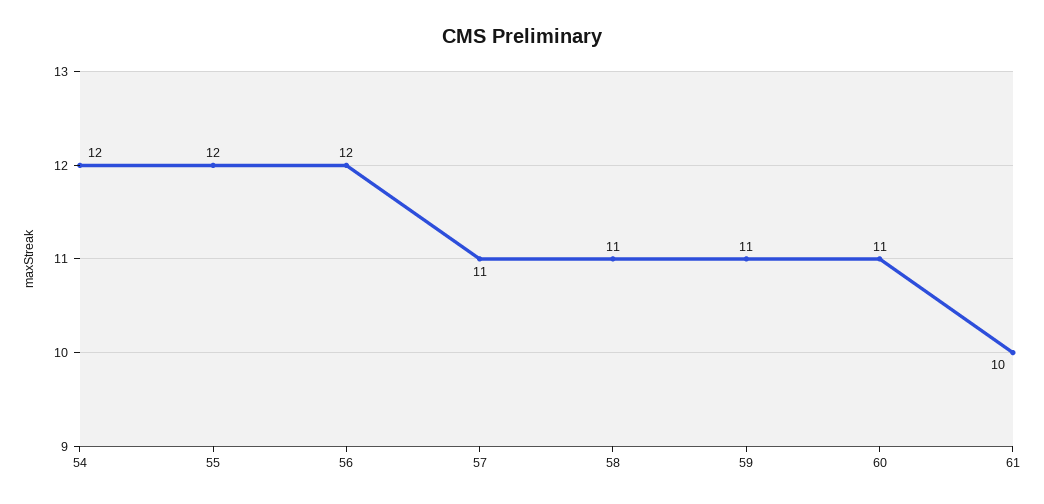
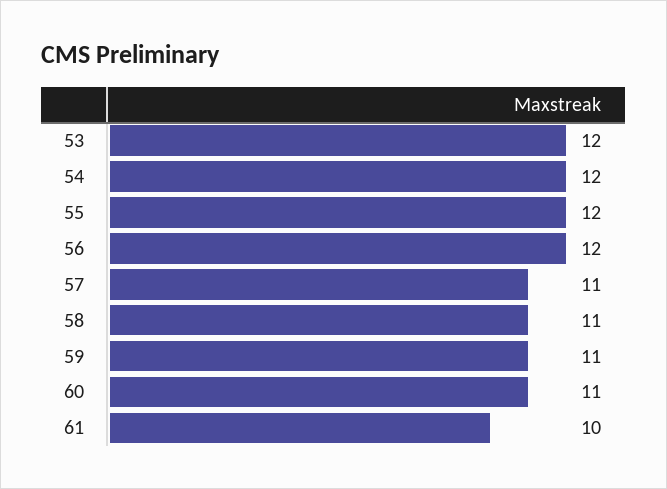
53: none -> 12

